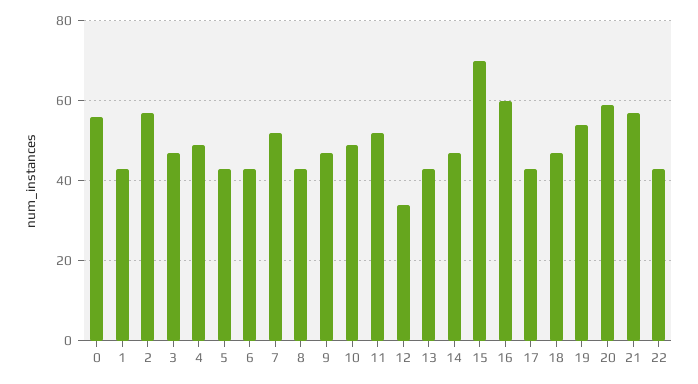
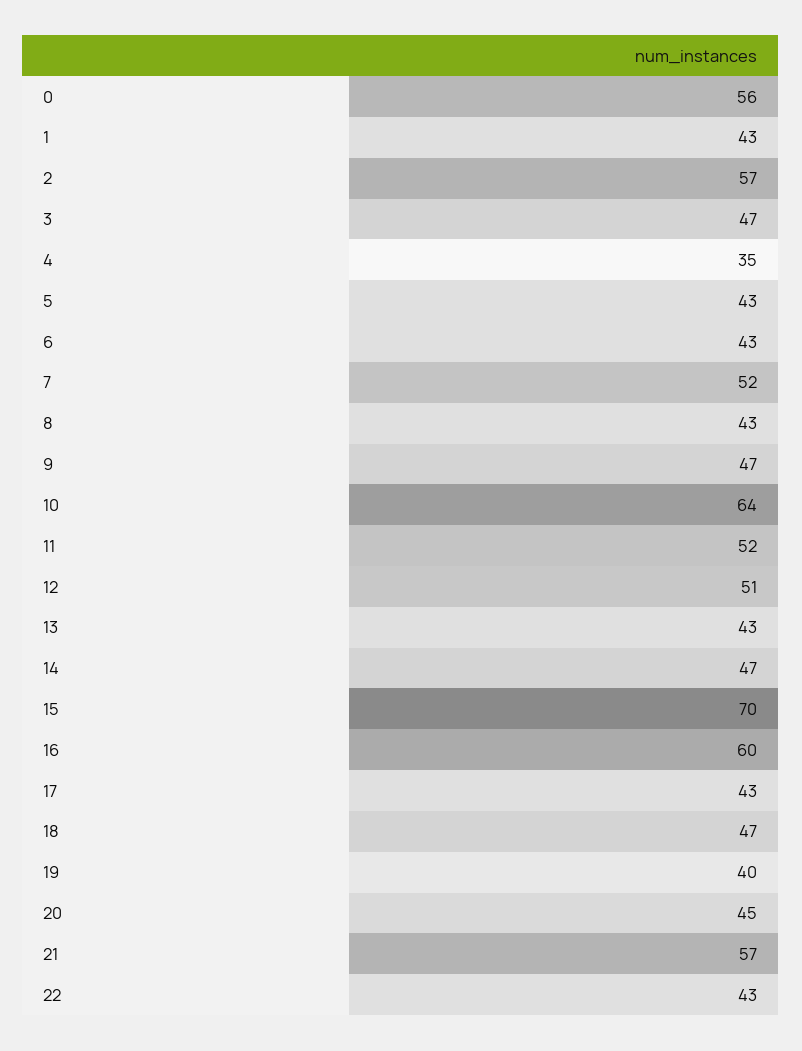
4: 50 -> 35
10: 50 -> 64
12: 35 -> 51
19: 55 -> 40
20: 60 -> 45

